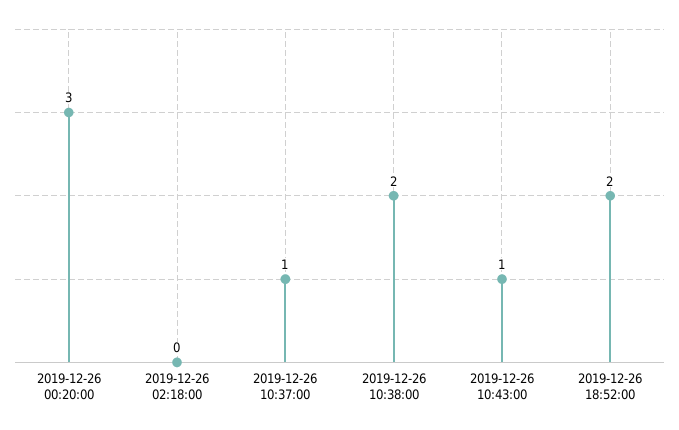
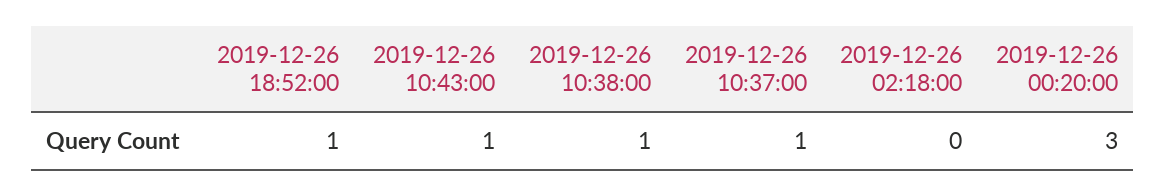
2019-12-26 10:38:00: 2 -> 1
2019-12-26 18:52:00: 2 -> 1

